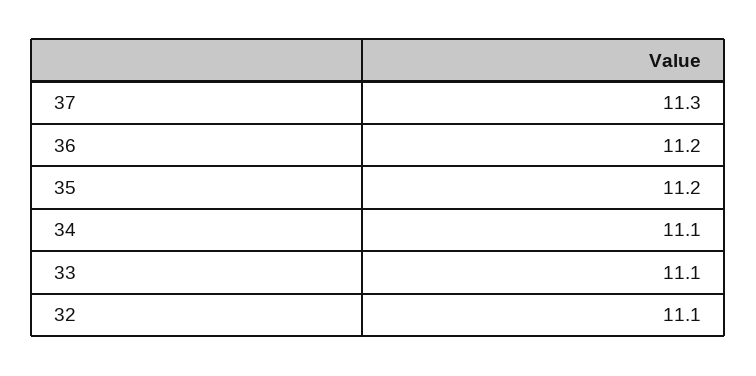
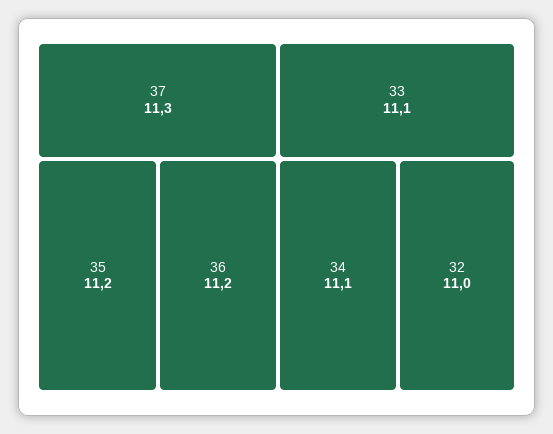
32: 11.1 -> 11

